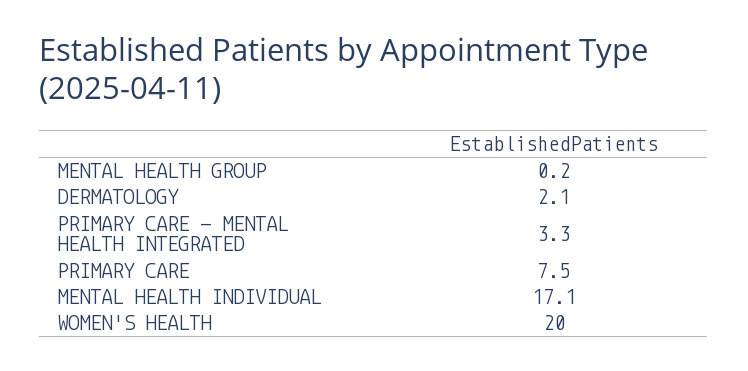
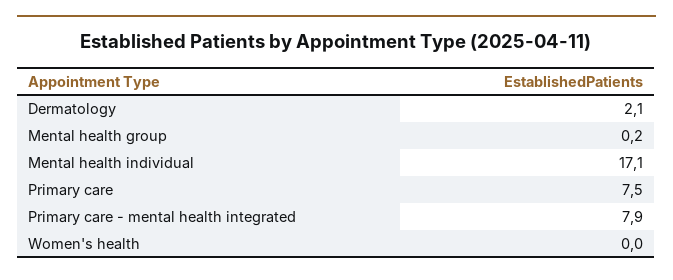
PRIMARY CARE - MENTAL HEALTH INTEGRATED: 3.3 -> 7.9
WOMEN'S HEALTH: 20 -> 0

